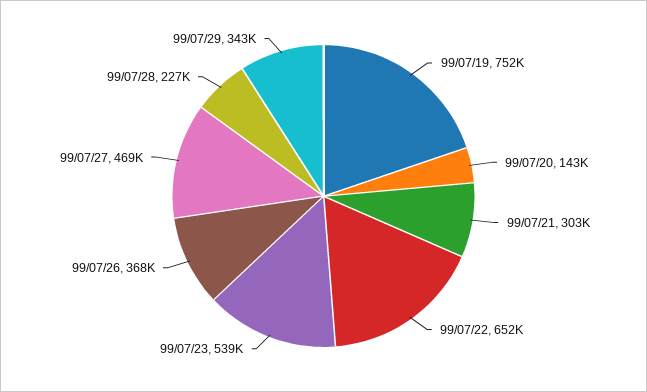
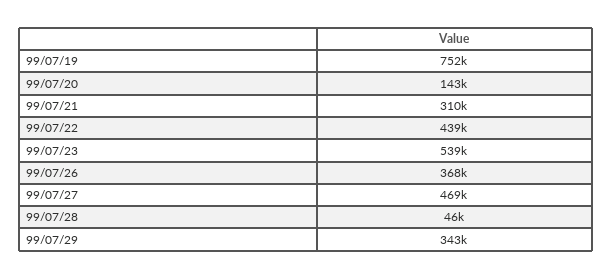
99/07/21: 303000 -> 310000
99/07/22: 652000 -> 439000
99/07/28: 227000 -> 46000

